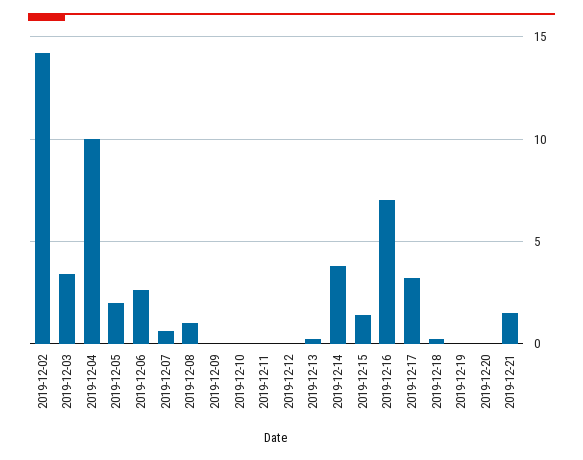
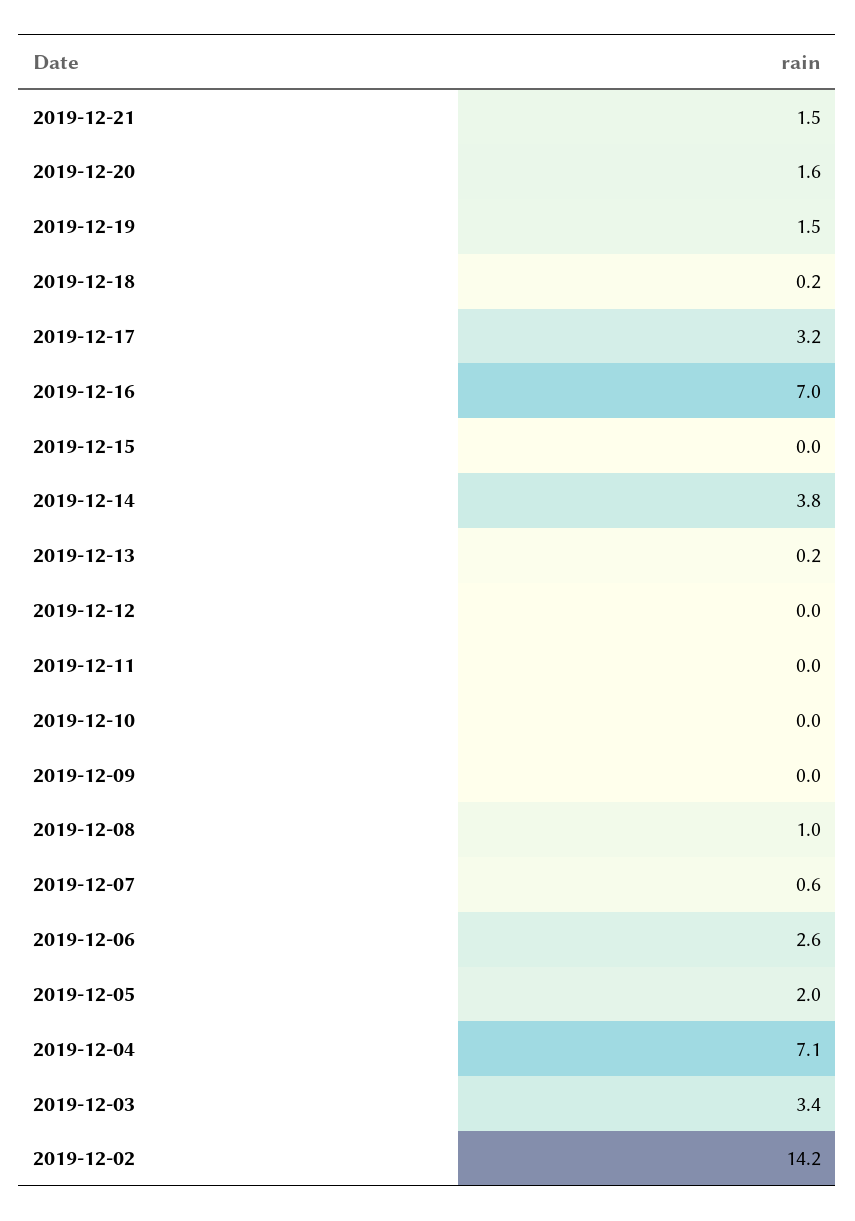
2019-12-04: 10 -> 7.1
2019-12-15: 1.5 -> 0
2019-12-19: 0 -> 1.5
2019-12-20: 0 -> 1.6

